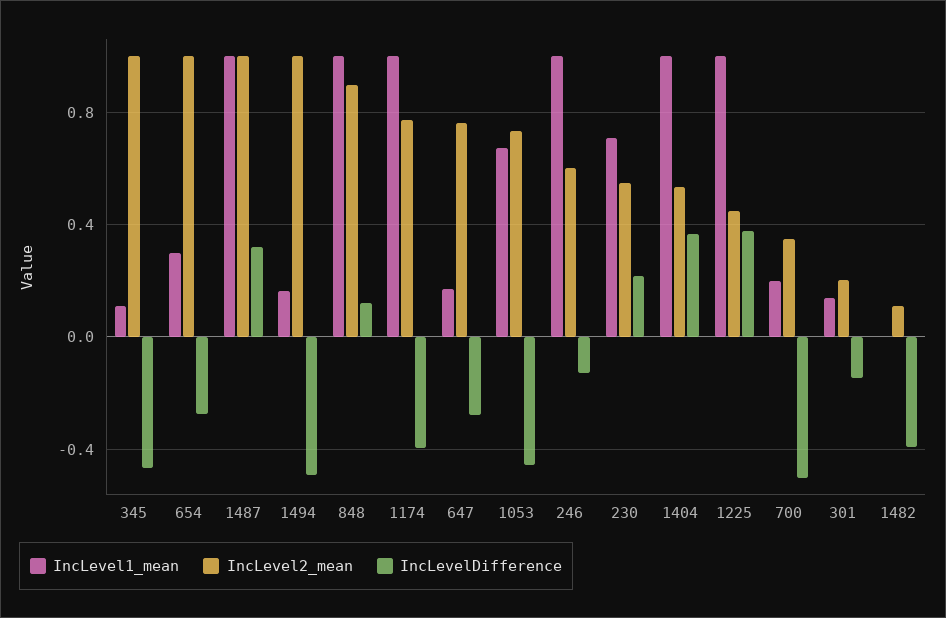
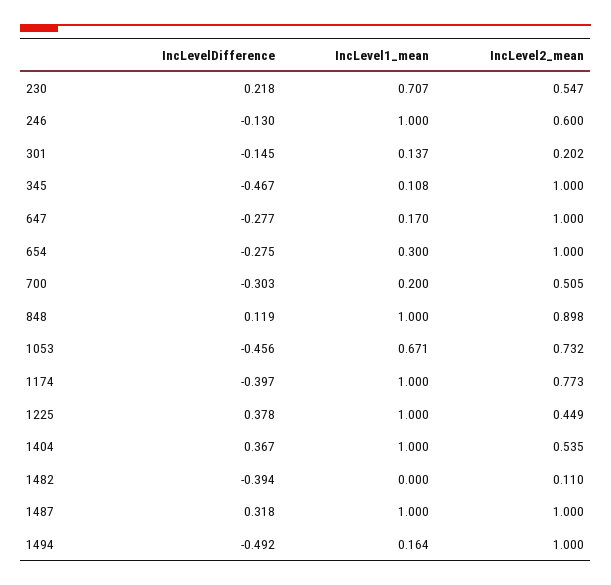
IncLevel2_mean, 647: 0.75 -> 1
IncLevel2_mean, 700: 0.35 -> 0.505
IncLevelDifference, 700: -0.5 -> -0.303

